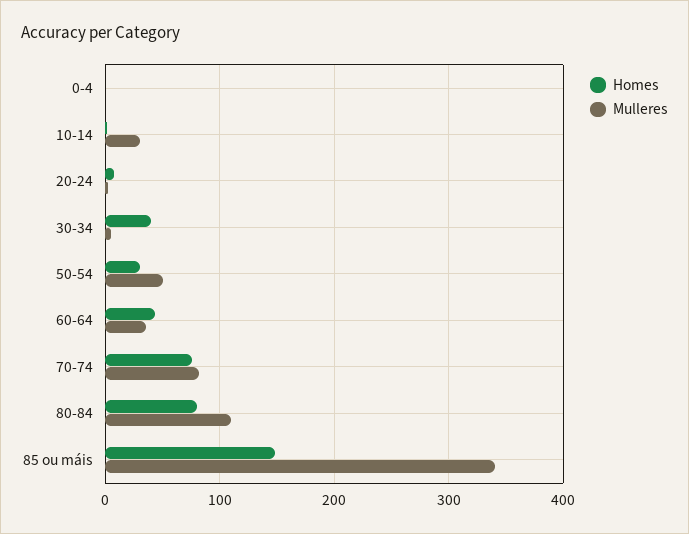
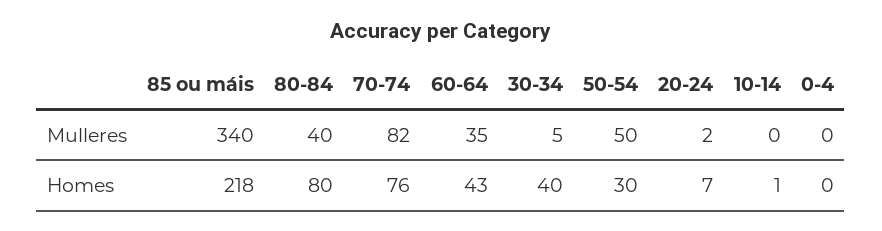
Mulleres, 10-14: 30 -> 0
Mulleres, 80-84: 110 -> 40
Homes, 85 ou máis: 150 -> 218

